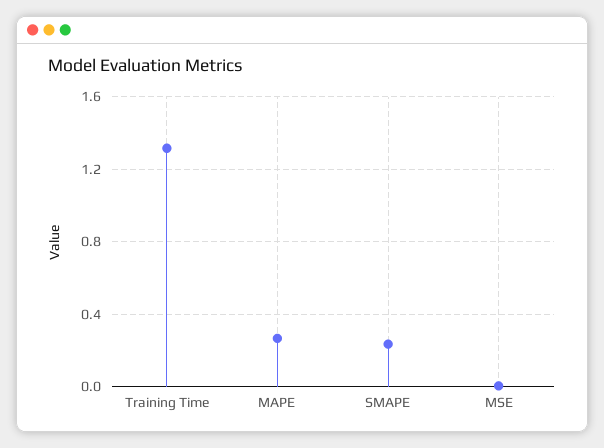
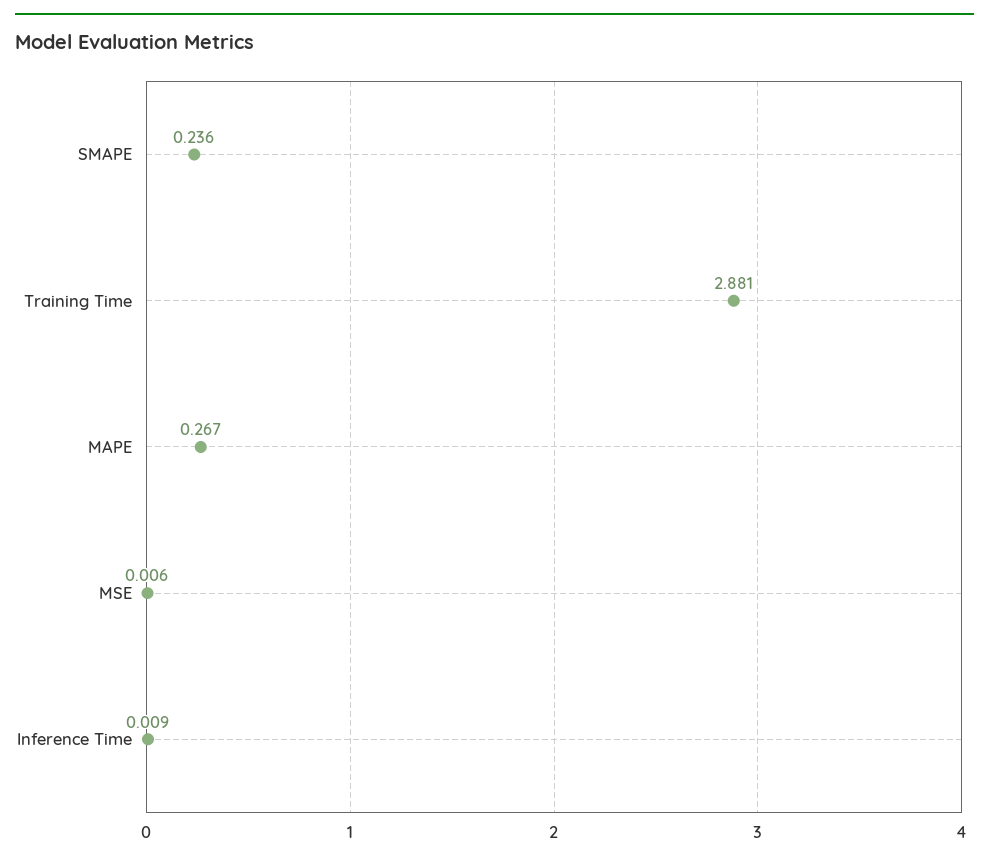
Training Time: 1.3 -> 2.881
Inference Time: none -> 0.009

